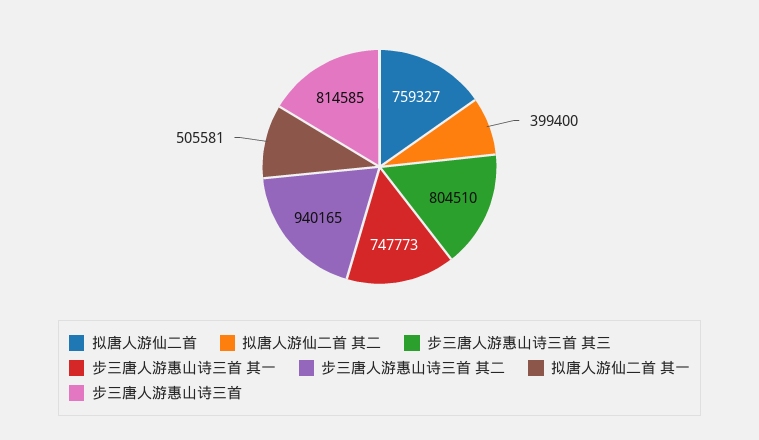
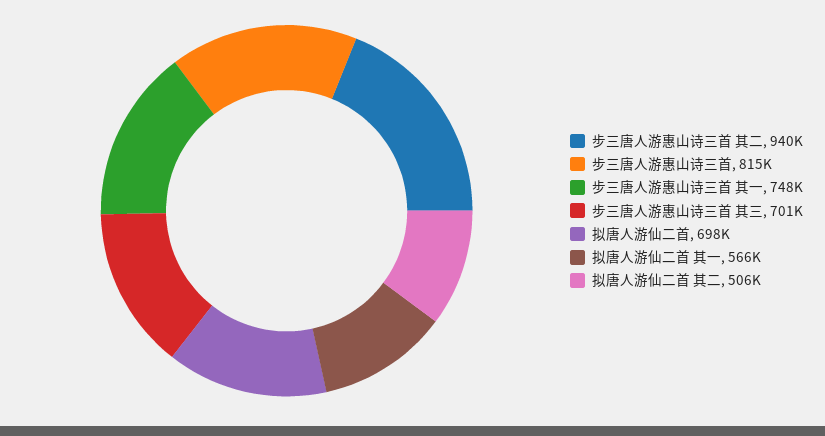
拟唐人游仙二首: 759327 -> 698000
拟唐人游仙二首 其二: 399400 -> 506000
步三唐人游惠山诗三首 其三: 804510 -> 701000
拟唐人游仙二首 其一: 505581 -> 566000

